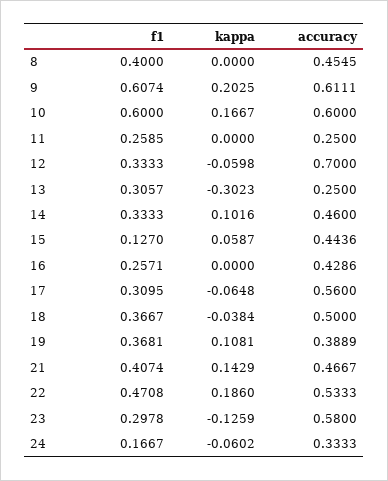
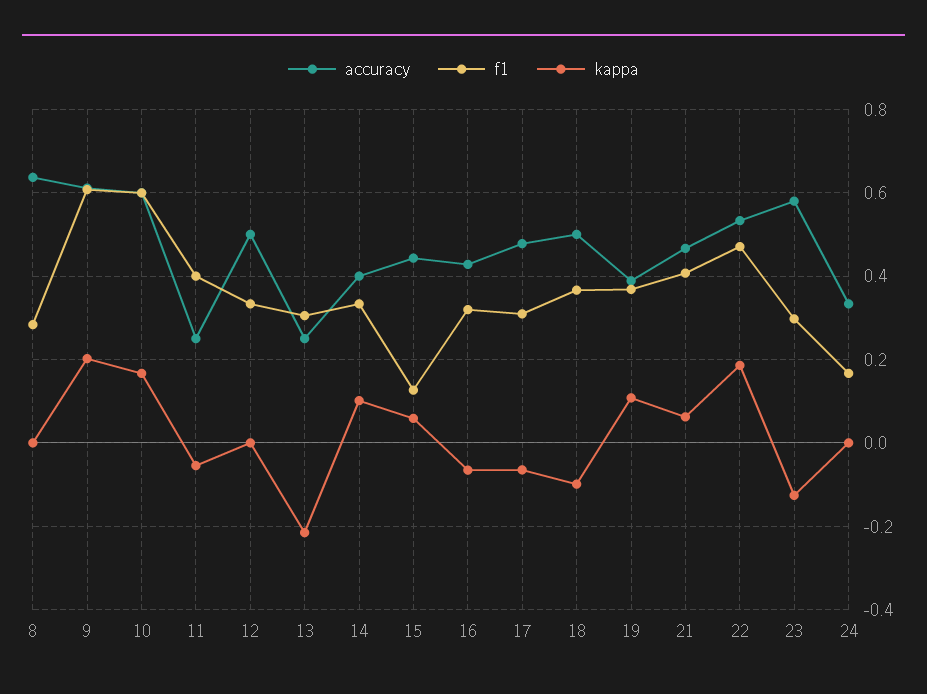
f1, 8: 0.4 -> 0.28
accuracy, 8: 0.4545 -> 0.64
f1, 11: 0.2585 -> 0.4
kappa, 11: 0 -> -0.06
kappa, 12: -0.0598 -> 0
accuracy, 12: 0.7 -> 0.5
kappa, 13: -0.3023 -> -0.22
accuracy, 14: 0.46 -> 0.4
f1, 16: 0.2571 -> 0.32
kappa, 16: 0 -> -0.06
accuracy, 17: 0.56 -> 0.48
kappa, 18: -0.0384 -> -0.1
kappa, 21: 0.1429 -> 0.06
kappa, 24: -0.0602 -> 0

